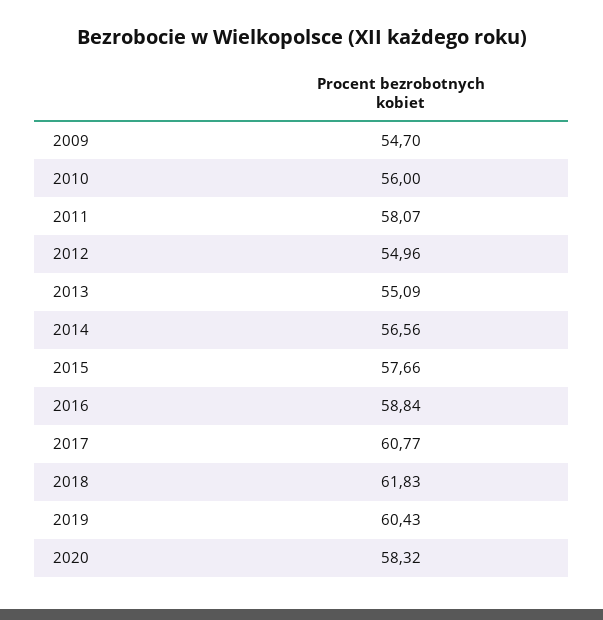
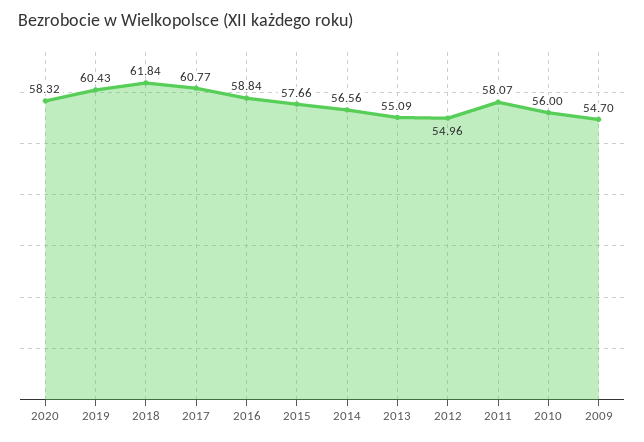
2018: 61.83 -> 61.84

